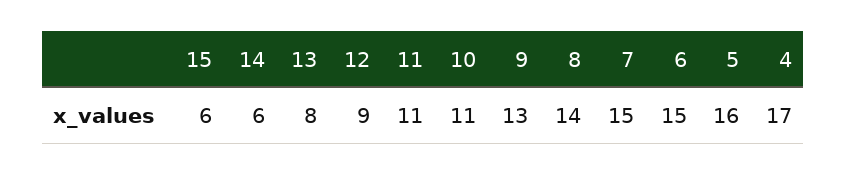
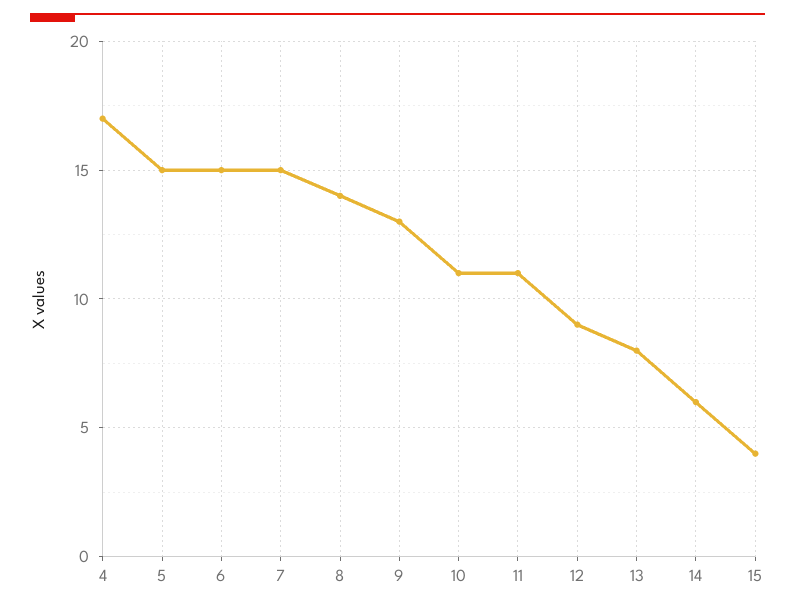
15: 6 -> 4
5: 16 -> 15

